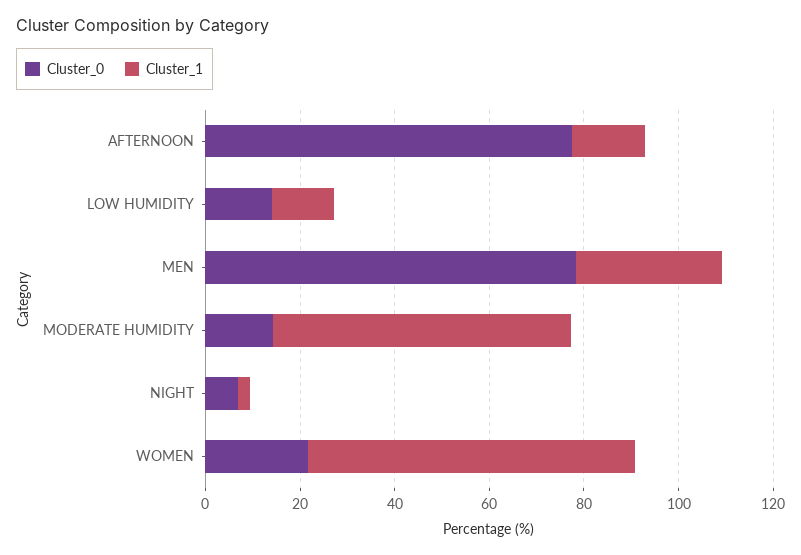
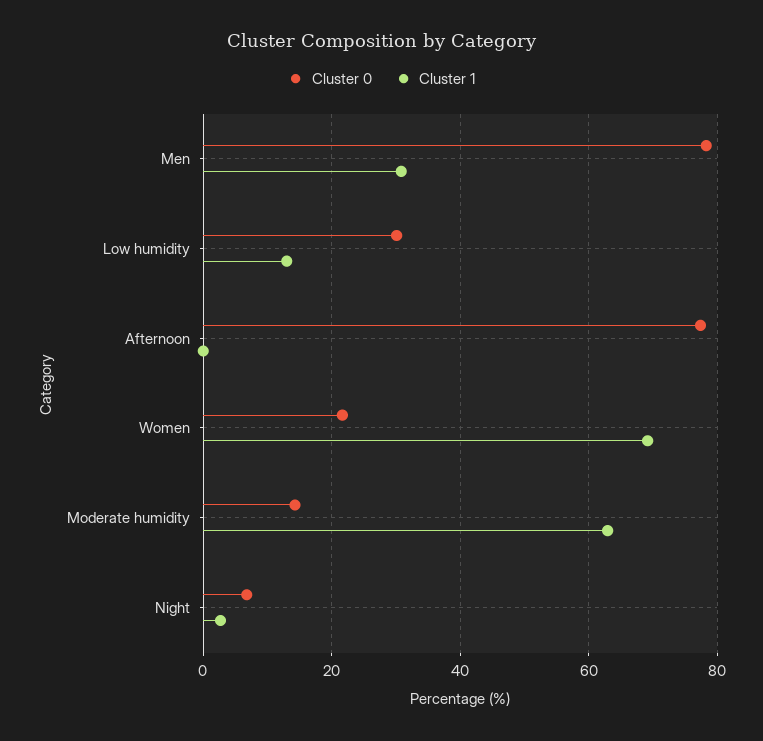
Cluster_1, AFTERNOON: 15 -> 0
Cluster_0, LOW HUMIDITY: 15 -> 30

